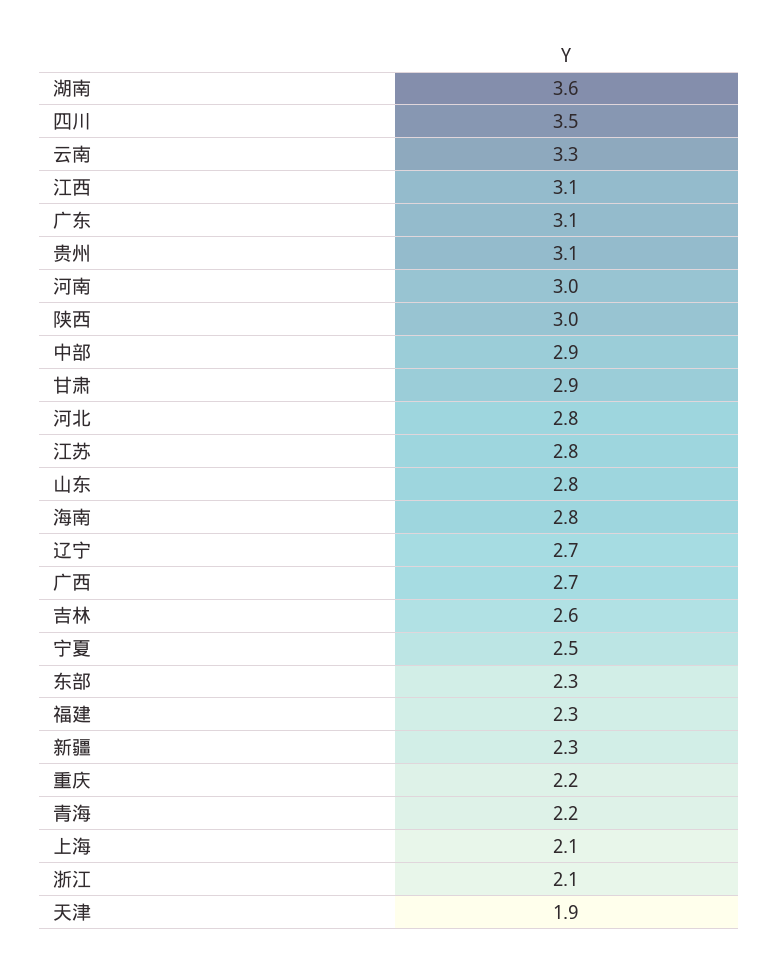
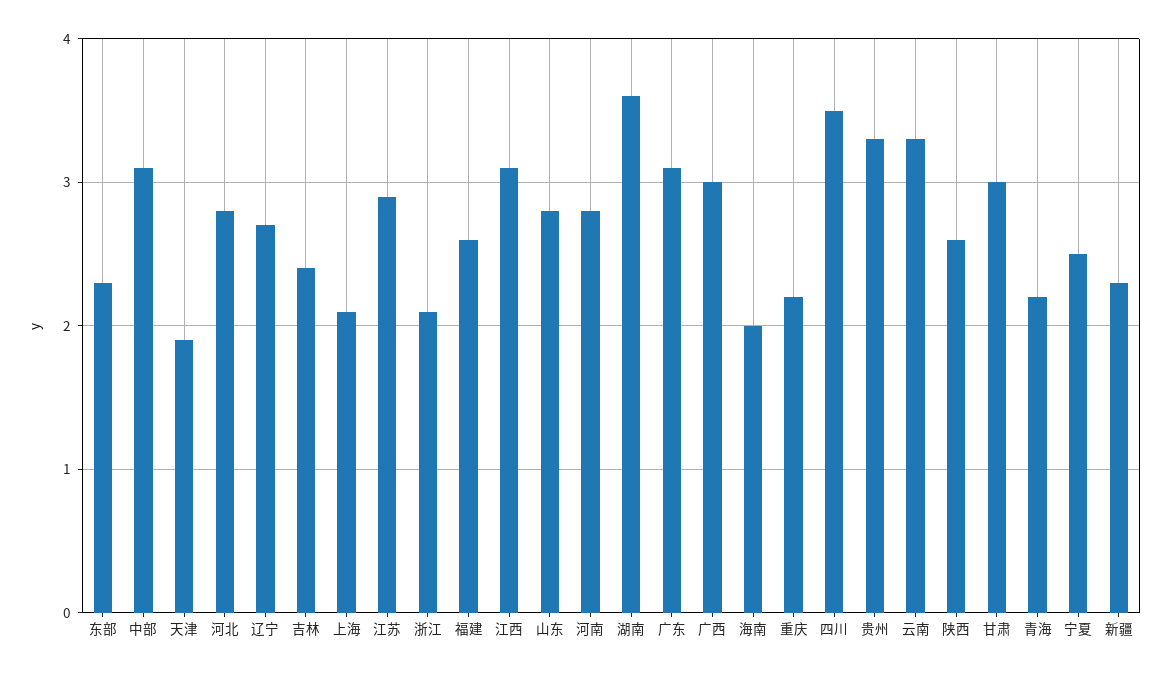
贵州: 3.1 -> 3.3
河南: 3 -> 2.8
陕西: 3 -> 2.6
中部: 2.9 -> 3.1
甘肃: 2.9 -> 3
江苏: 2.8 -> 2.9
海南: 2.8 -> 2
广西: 2.7 -> 3
吉林: 2.6 -> 2.4
福建: 2.3 -> 2.6

